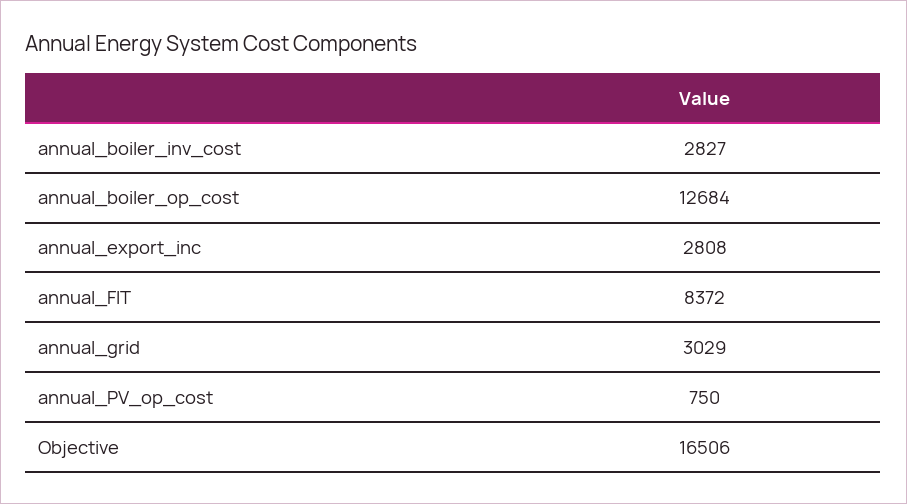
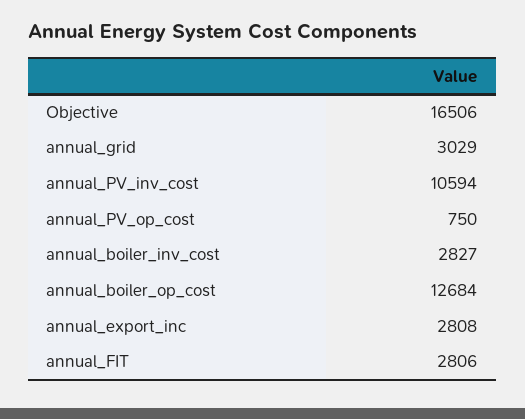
annual_FIT: 8372 -> 2806
annual_PV_inv_cost: none -> 10594

